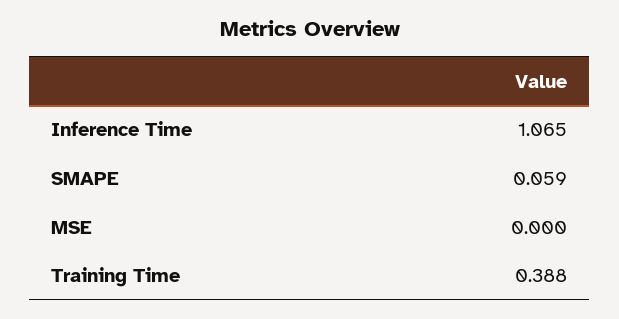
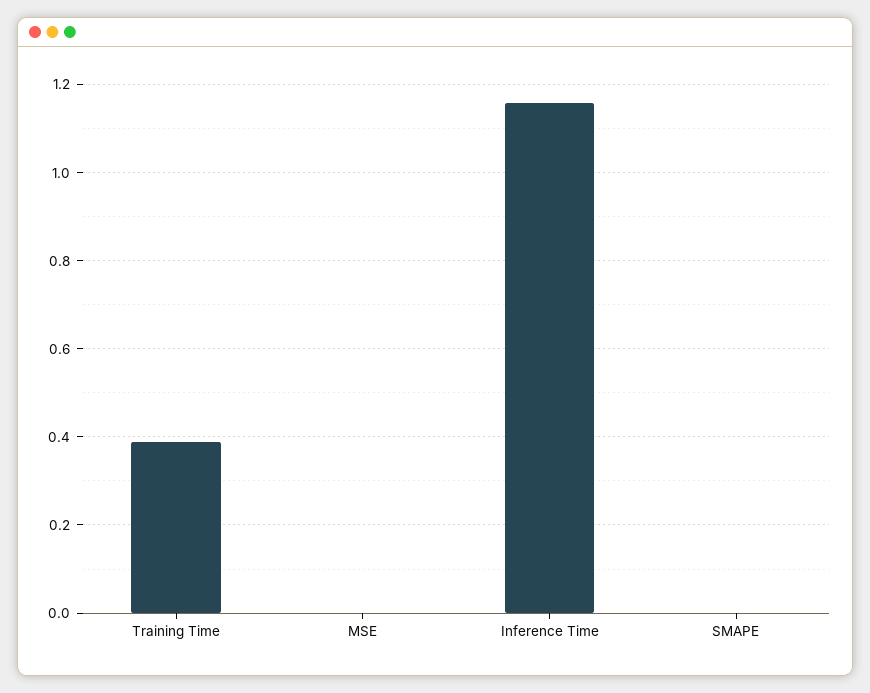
Inference Time: 1.065 -> 1.16
SMAPE: 0.059 -> 0

